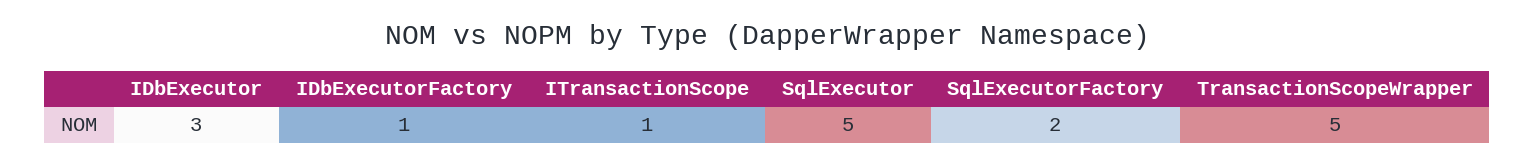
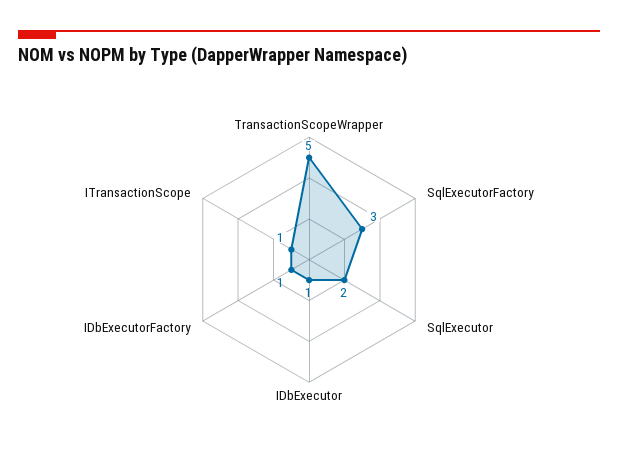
IDbExecutor: 3 -> 1
SqlExecutor: 5 -> 2
SqlExecutorFactory: 2 -> 3

